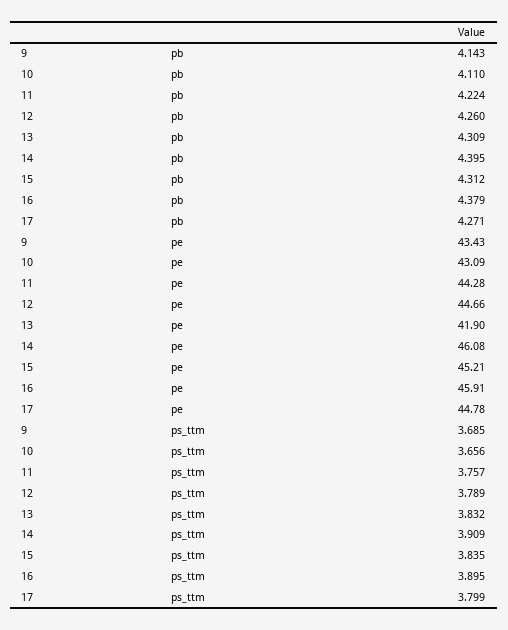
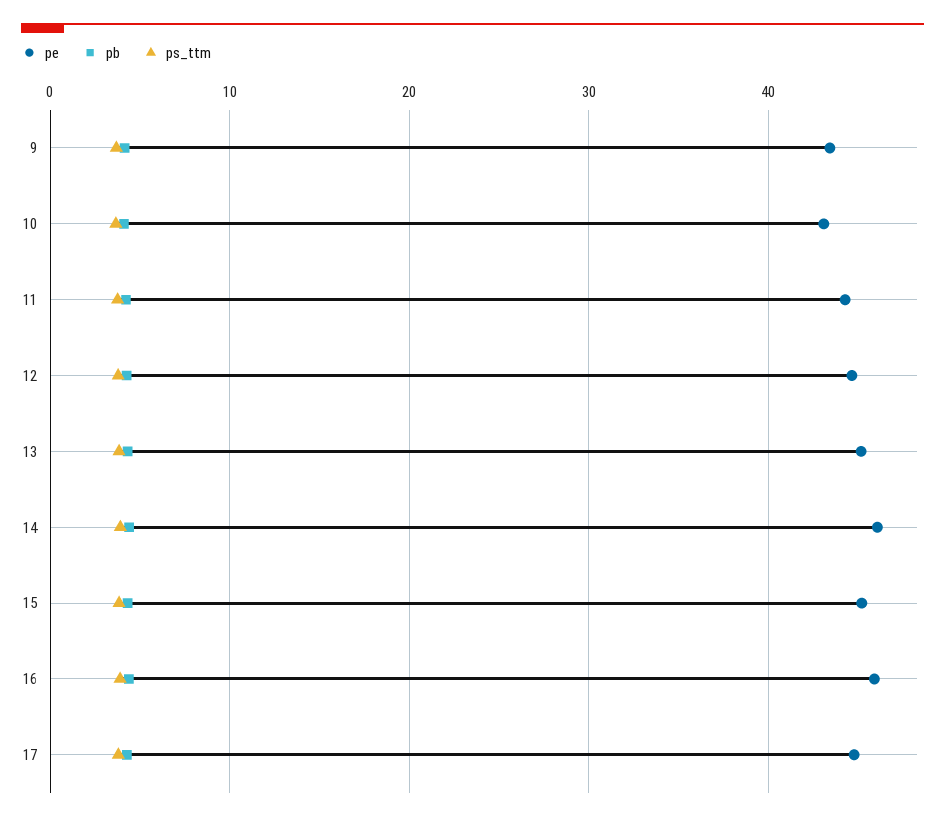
pe, 13: 41.9 -> 45

